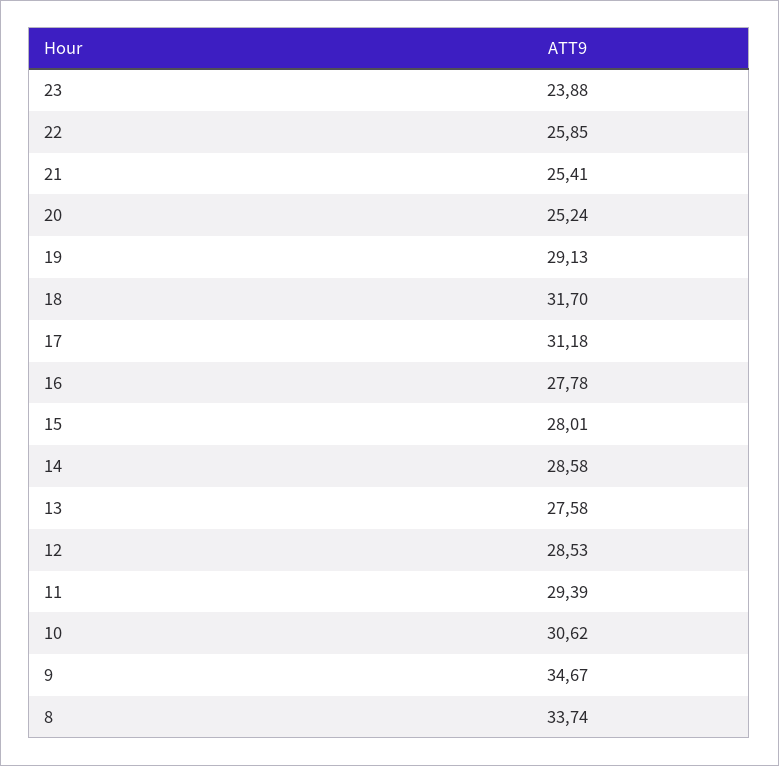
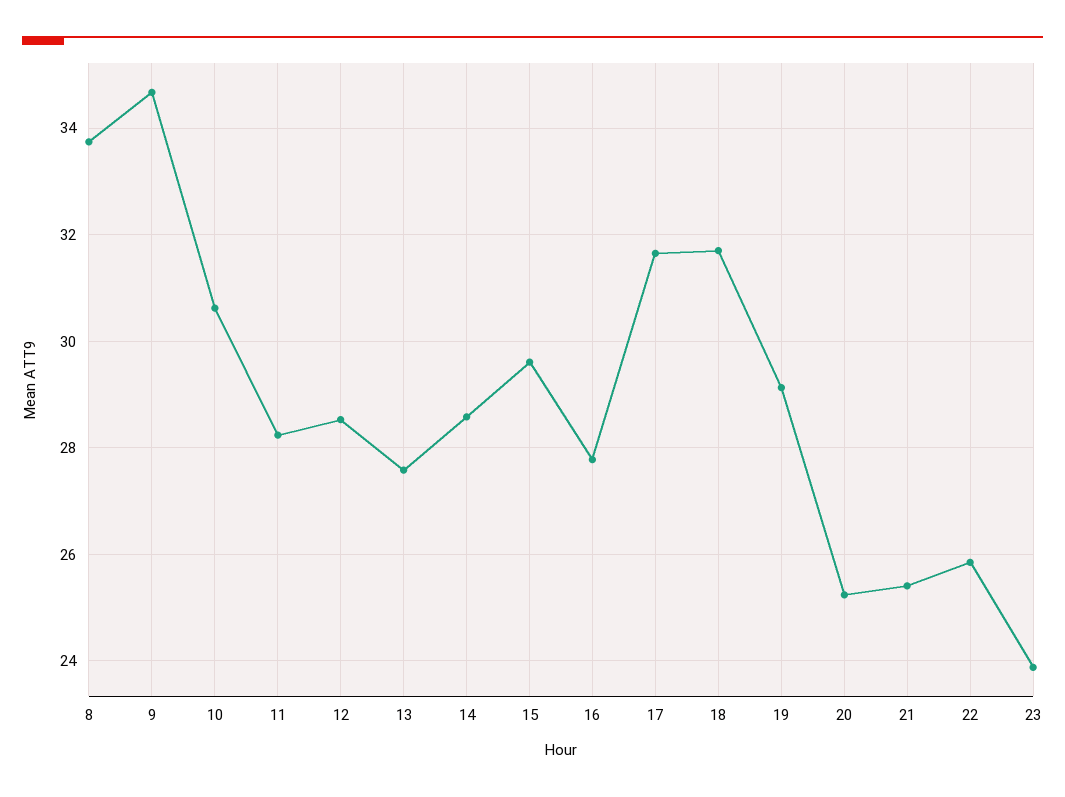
17: 31.18 -> 31.6
15: 28.01 -> 29.6
11: 29.39 -> 28.2

